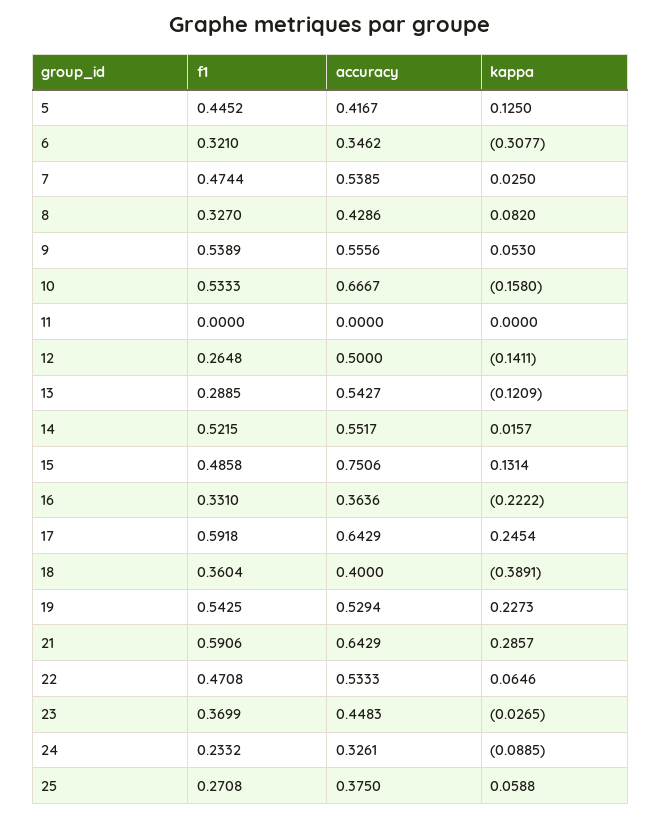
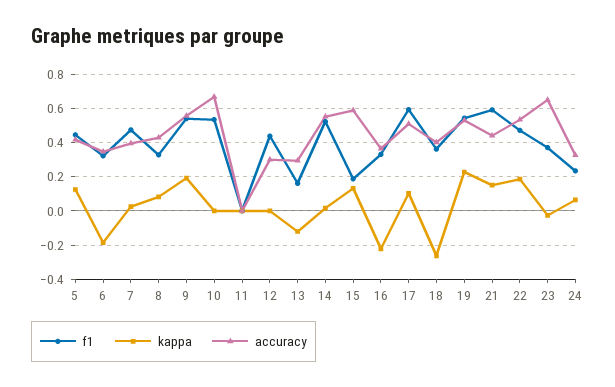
kappa, 6: -0.3077 -> -0.2
accuracy, 7: 0.5385 -> 0.4
kappa, 9: 0.053 -> 0.2
kappa, 10: -0.158 -> 0
f1, 12: 0.2648 -> 0.45
accuracy, 12: 0.5 -> 0.3
kappa, 12: -0.1411 -> 0
f1, 13: 0.2885 -> 0.15
accuracy, 13: 0.5427 -> 0.3
f1, 15: 0.4858 -> 0.2
accuracy, 15: 0.7506 -> 0.6
accuracy, 17: 0.6429 -> 0.5
kappa, 17: 0.2454 -> 0.1
kappa, 18: -0.3891 -> -0.25
accuracy, 21: 0.6429 -> 0.45
kappa, 21: 0.2857 -> 0.15
kappa, 22: 0.0646 -> 0.2
accuracy, 23: 0.4483 -> 0.65
kappa, 24: -0.0885 -> 0.05
f1, 25: 0.2708 -> none
accuracy, 25: 0.375 -> none
kappa, 25: 0.0588 -> none

